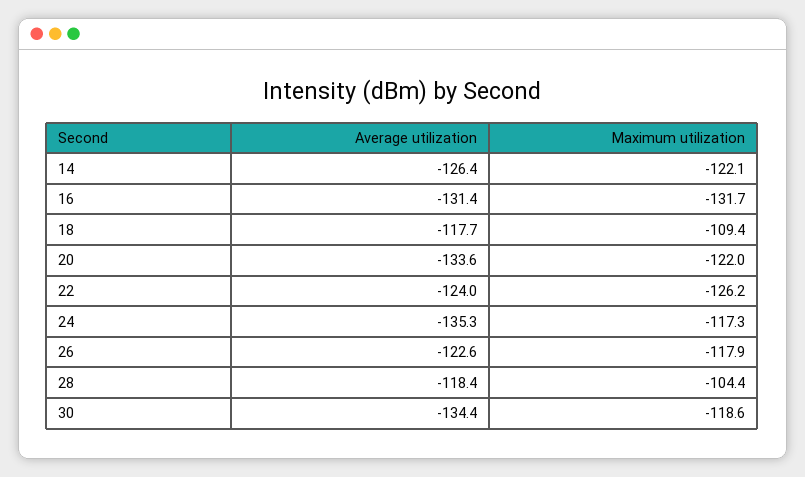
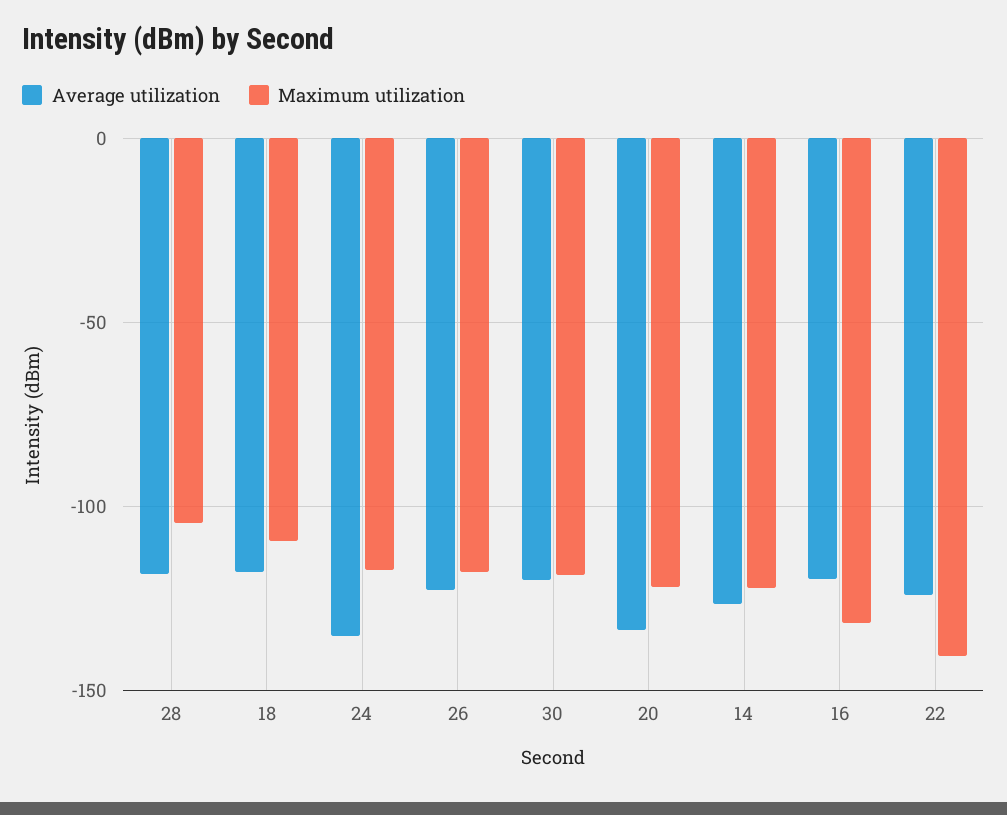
Average utilization, 16: -131.4 -> -120
Maximum utilization, 22: -126.2 -> -140
Average utilization, 30: -134.4 -> -120

